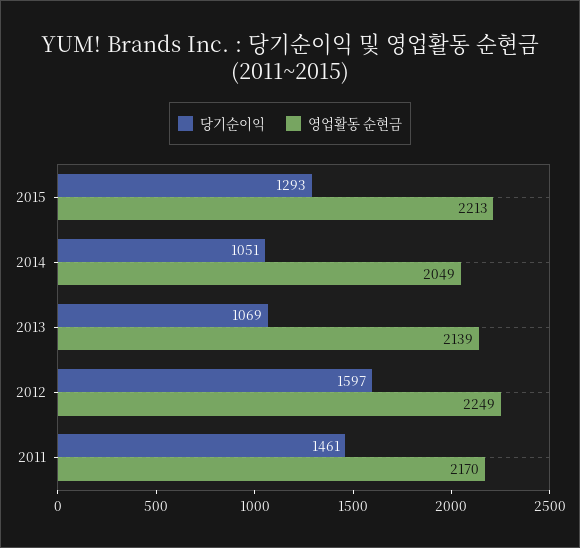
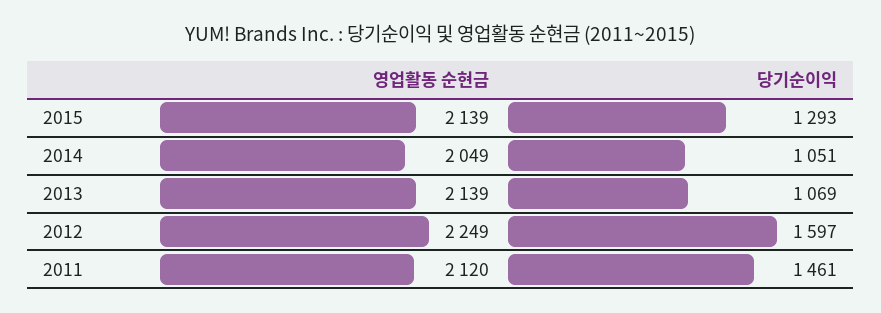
영업활동 순현금, 2015: 2213 -> 2139
영업활동 순현금, 2011: 2170 -> 2120

